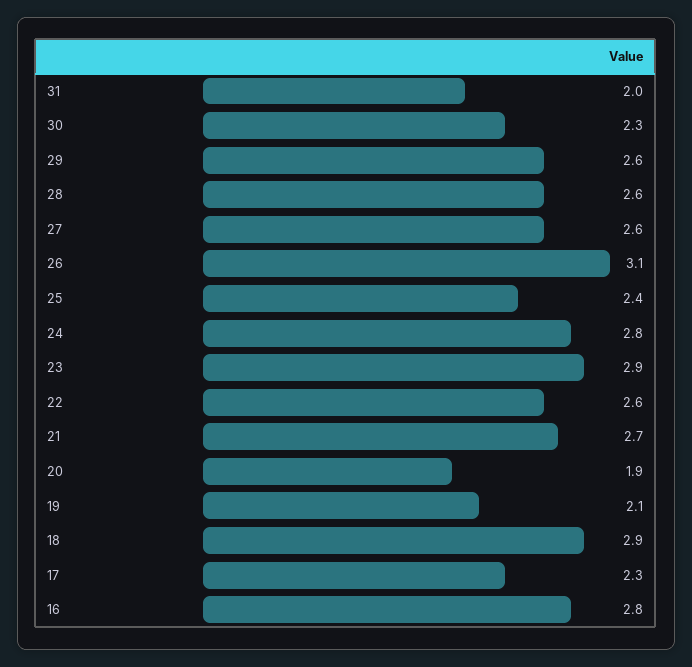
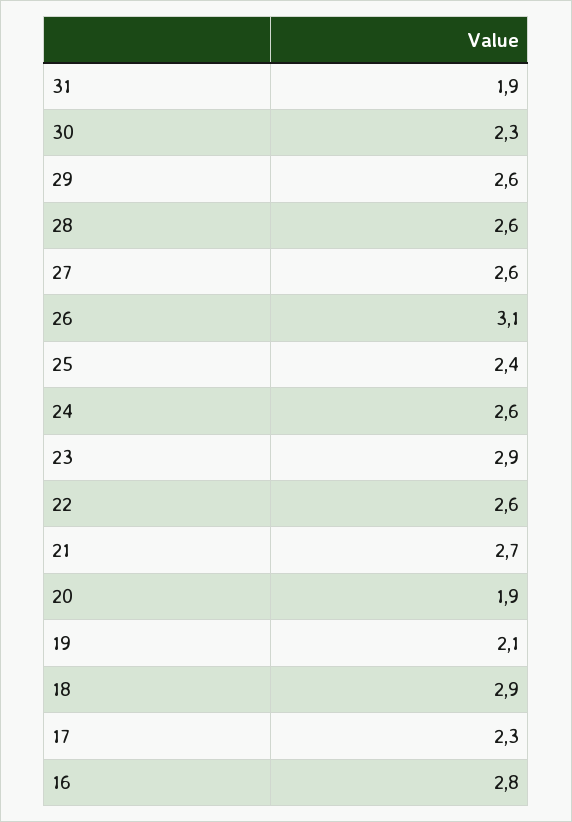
31: 2 -> 1.9
24: 2.8 -> 2.6

